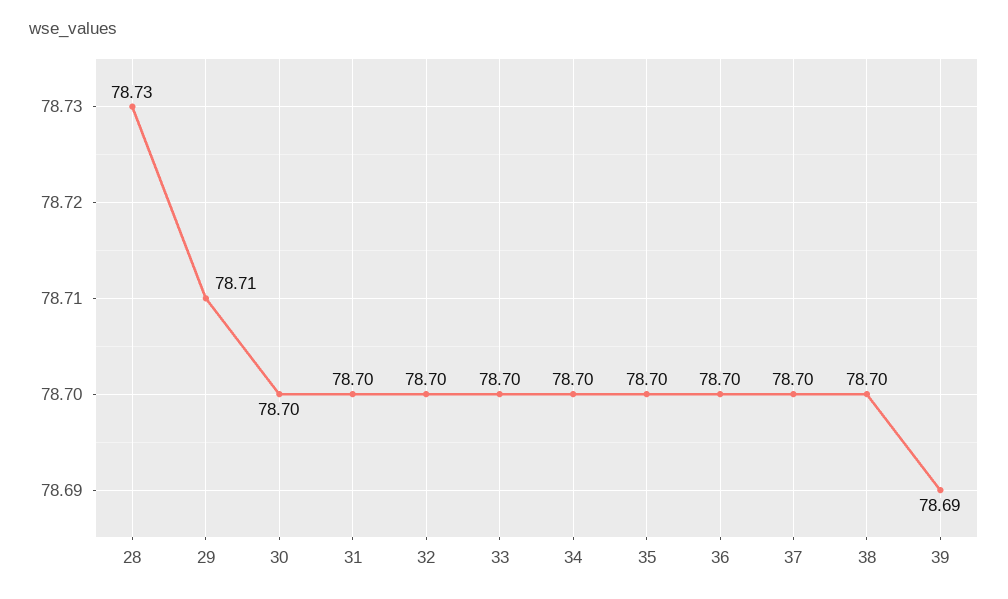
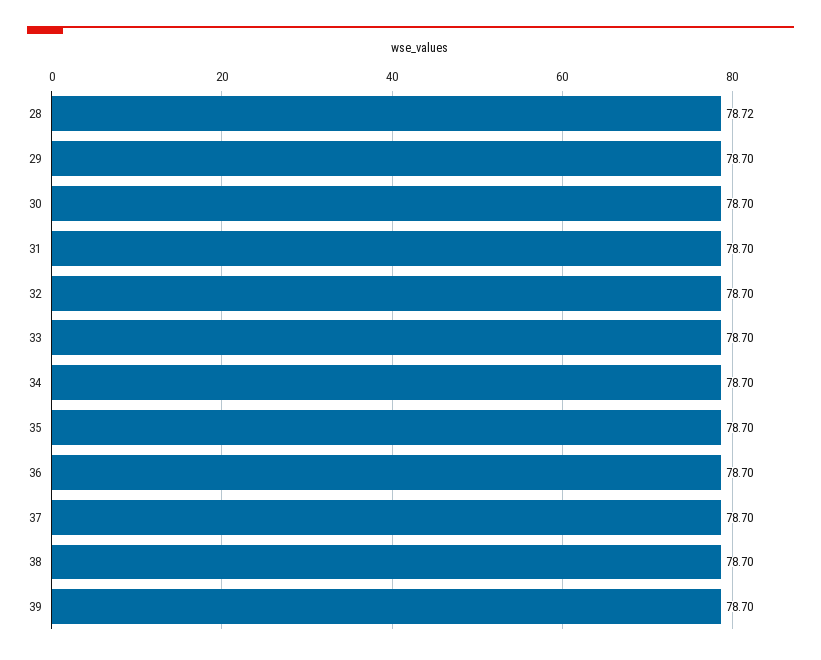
28: 78.73 -> 78.72
29: 78.71 -> 78.7
39: 78.69 -> 78.7

